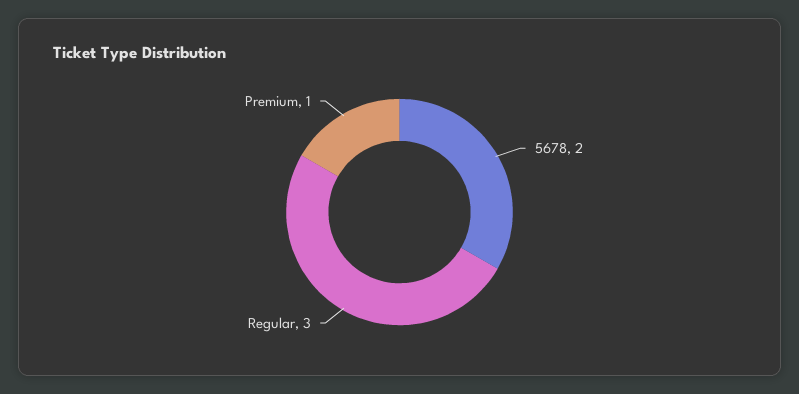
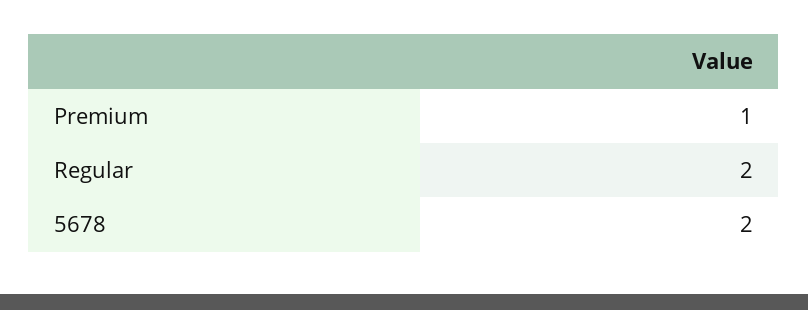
Regular: 3 -> 2

